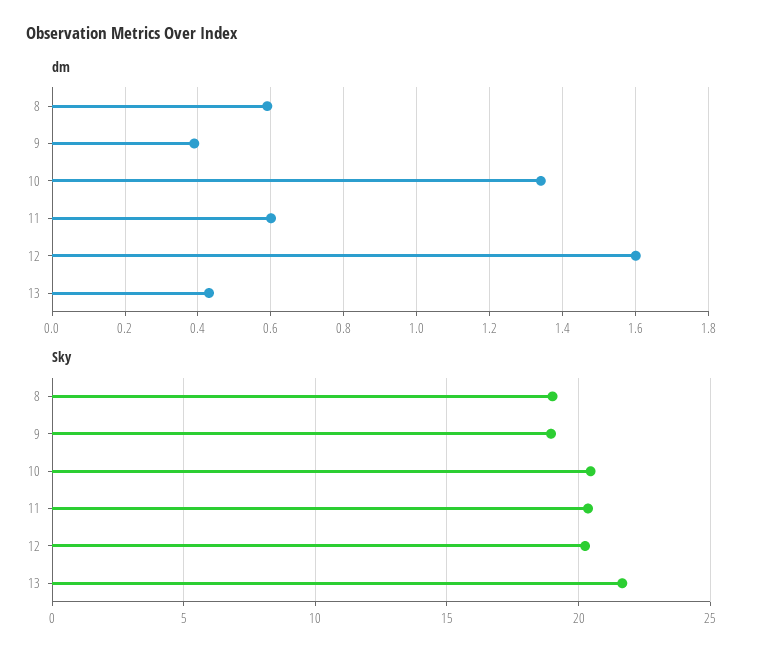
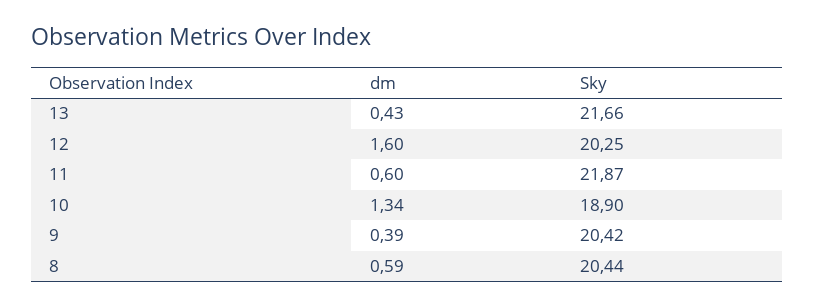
Sky, 8: 19 -> 20.44
Sky, 9: 19 -> 20.42
Sky, 10: 20.5 -> 18.9
Sky, 11: 20.5 -> 21.87

